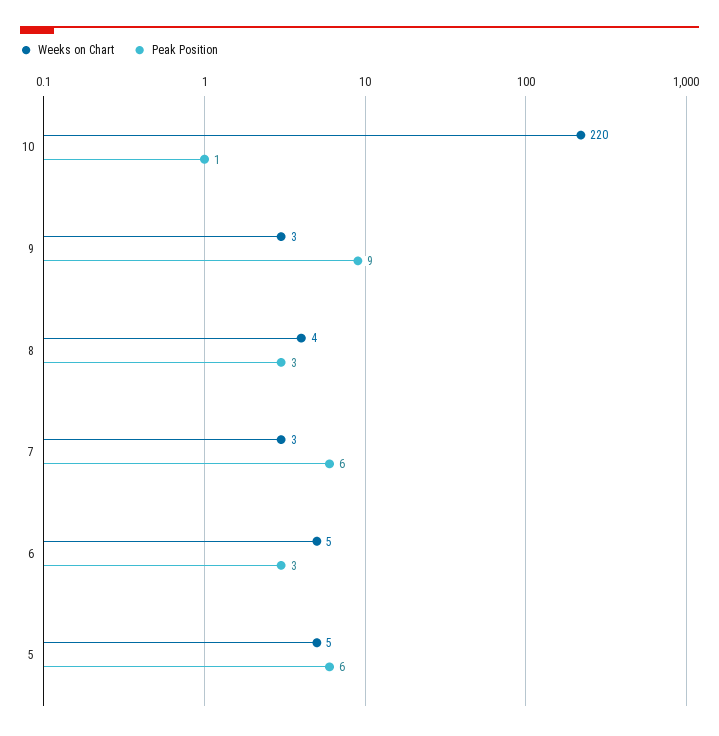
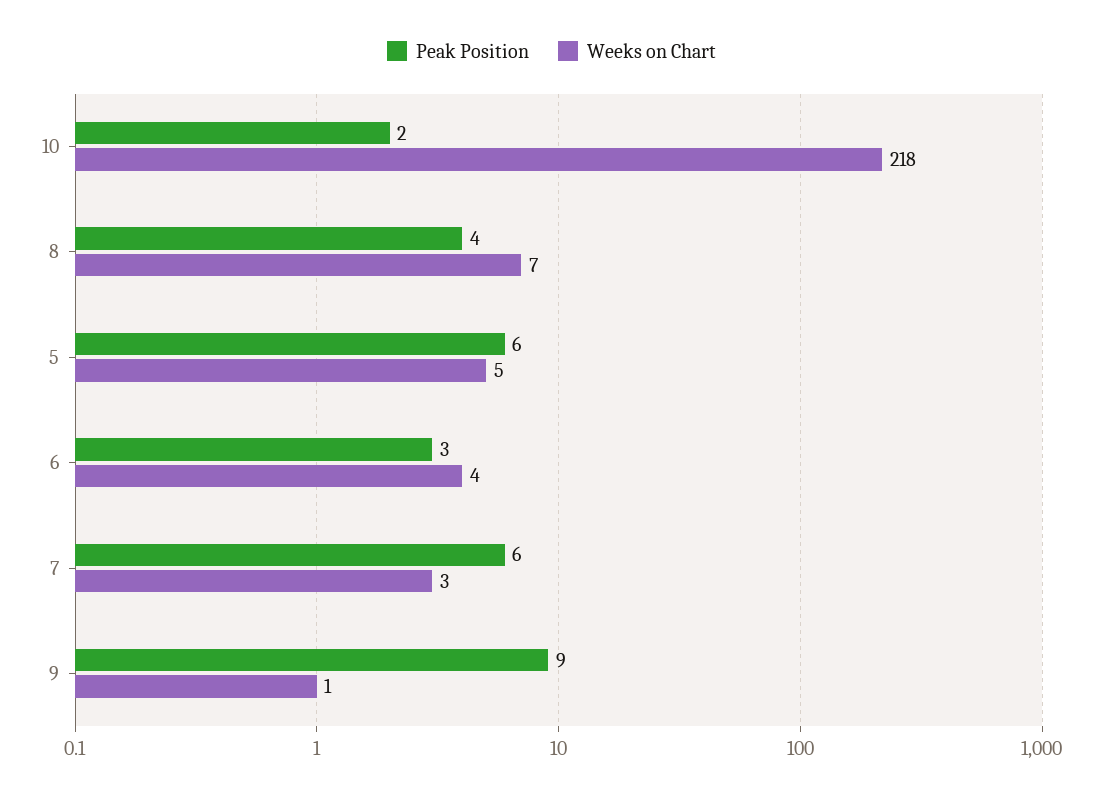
Weeks on Chart, 10: 220 -> 218
Peak Position, 10: 1 -> 2
Weeks on Chart, 9: 3 -> 1
Weeks on Chart, 8: 4 -> 7
Peak Position, 8: 3 -> 4
Weeks on Chart, 6: 5 -> 4

